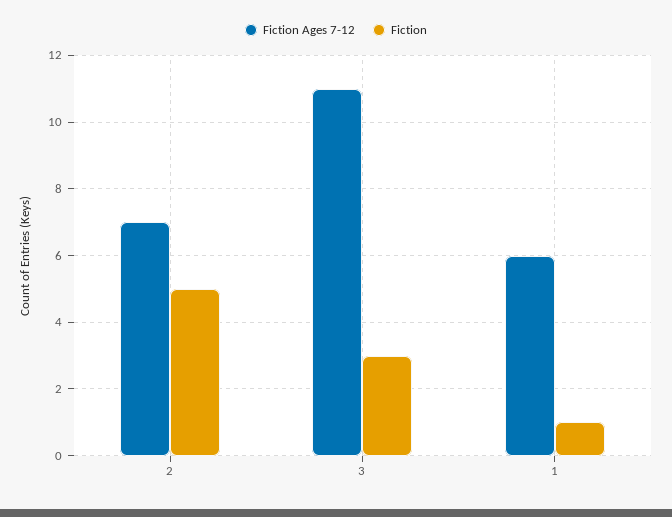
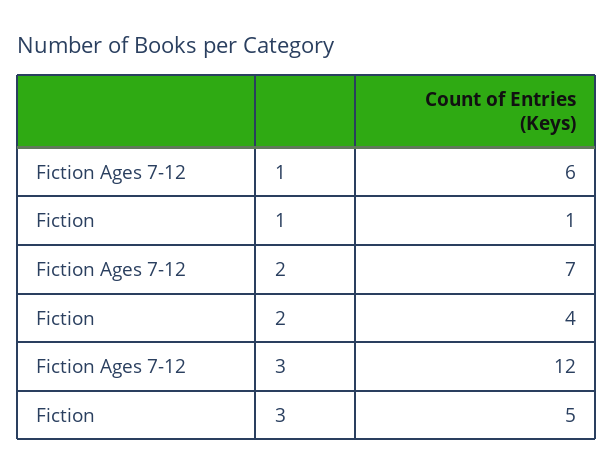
Fiction, 2: 5 -> 4
Fiction Ages 7-12, 3: 11 -> 12
Fiction, 3: 3 -> 5

